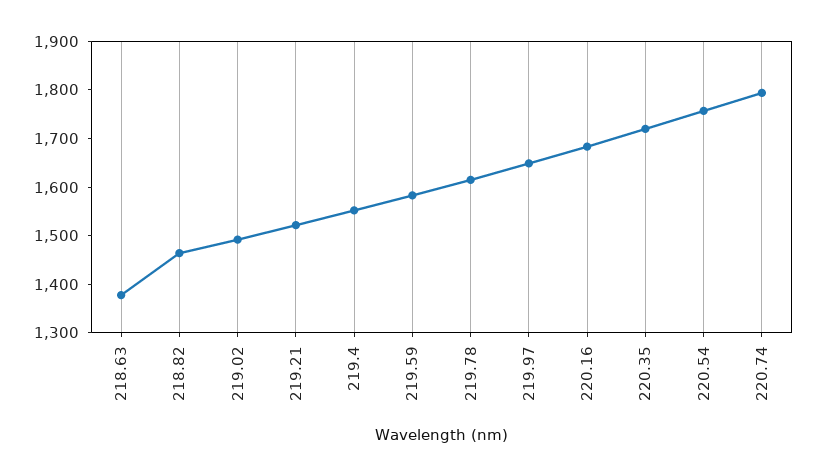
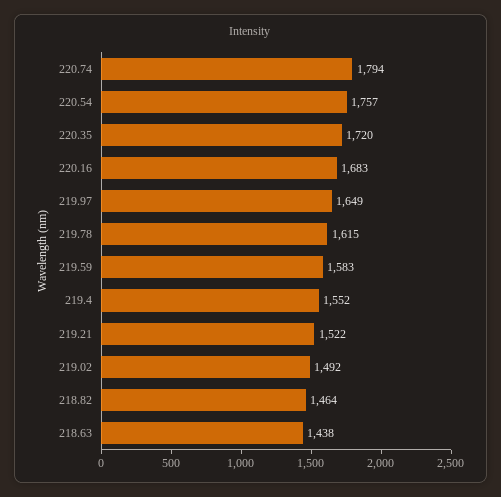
218.63: 1380 -> 1438

